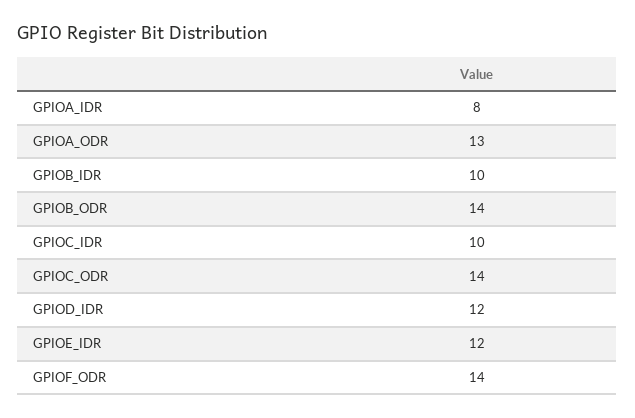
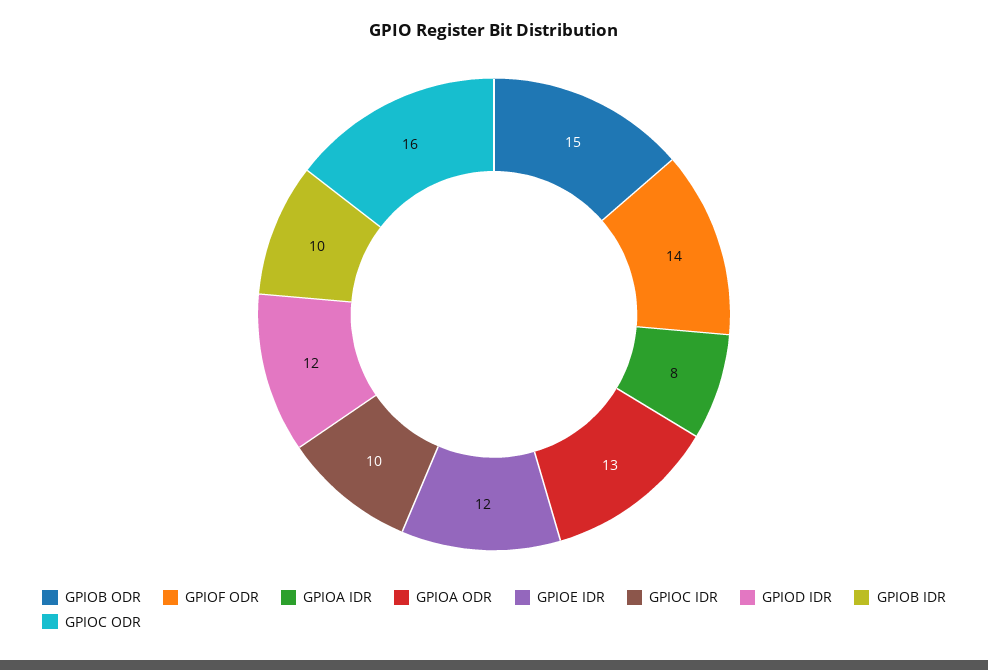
GPIOB_ODR: 14 -> 15
GPIOC_ODR: 14 -> 16

